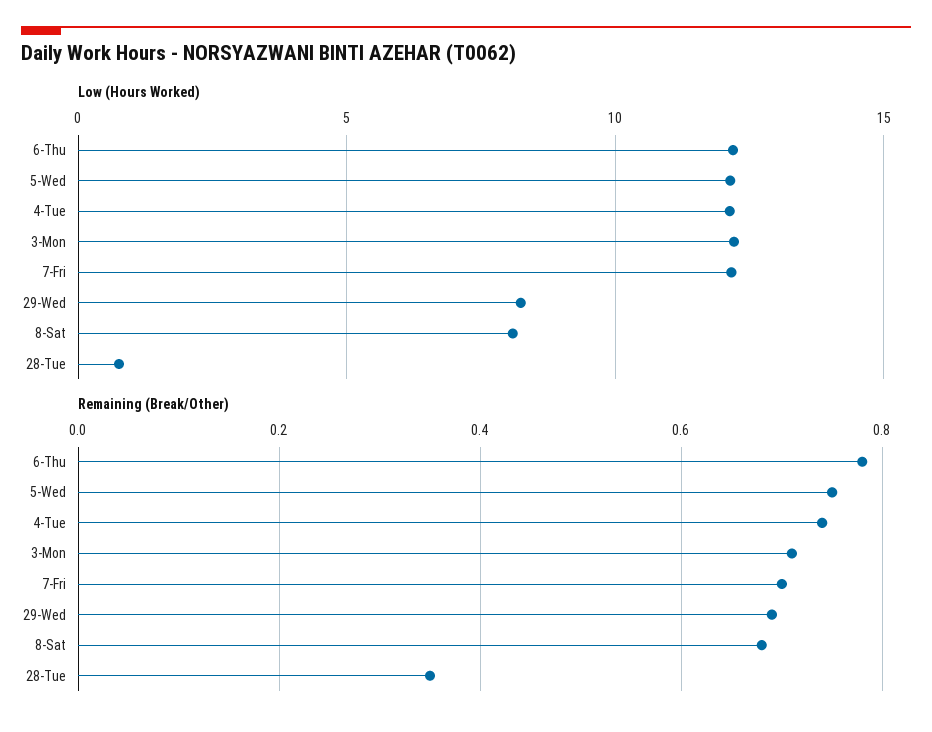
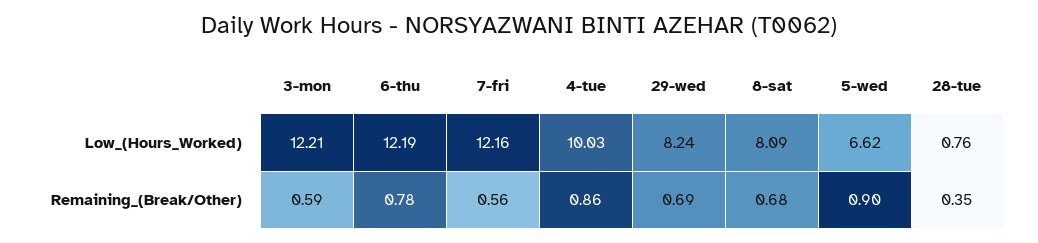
Low (Hours Worked), 5-Wed: 12 -> 6.62
Low (Hours Worked), 4-Tue: 12 -> 10.03
Remaining (Break/Other), 5-Wed: 0.75 -> 0.9
Remaining (Break/Other), 4-Tue: 0.75 -> 0.86
Remaining (Break/Other), 3-Mon: 0.7 -> 0.59
Remaining (Break/Other), 7-Fri: 0.7 -> 0.56

